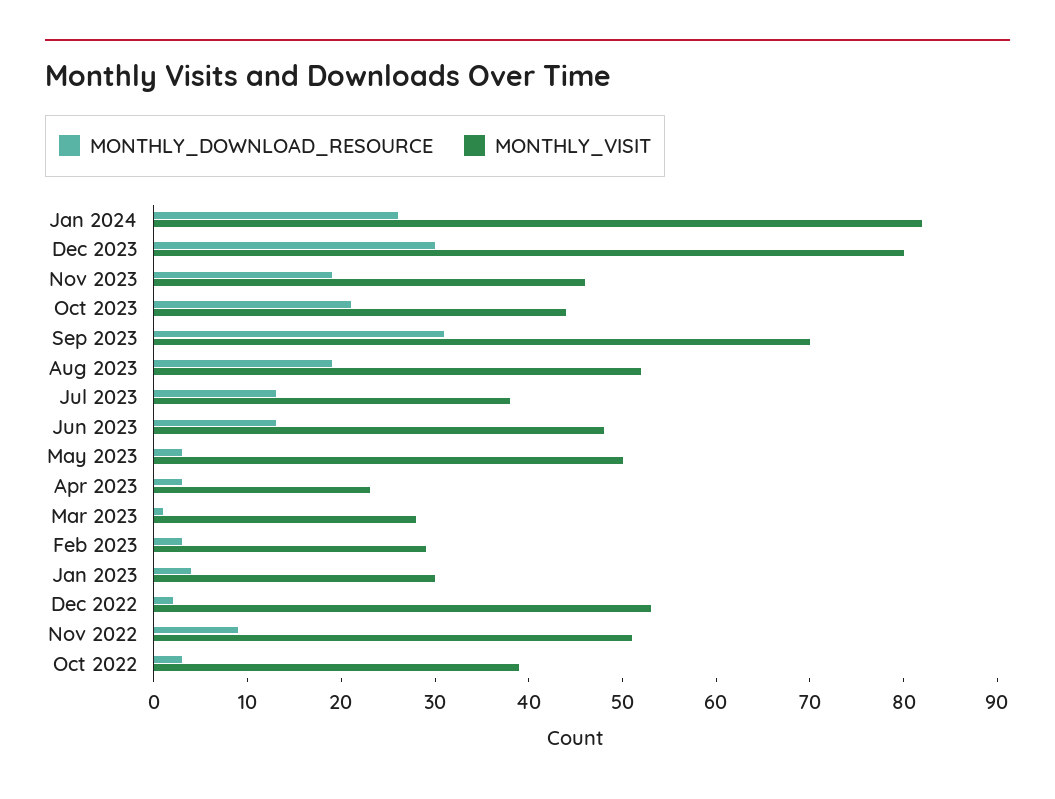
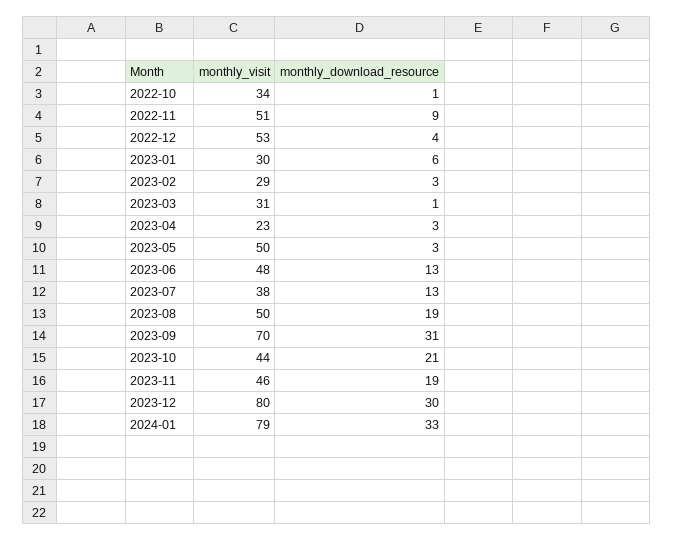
MONTHLY_DOWNLOAD_RESOURCE, Jan 2024: 26 -> 33
MONTHLY_VISIT, Jan 2024: 82 -> 79
MONTHLY_VISIT, Aug 2023: 52 -> 50
MONTHLY_VISIT, Mar 2023: 28 -> 31
MONTHLY_DOWNLOAD_RESOURCE, Jan 2023: 4 -> 6
MONTHLY_DOWNLOAD_RESOURCE, Dec 2022: 2 -> 4
MONTHLY_DOWNLOAD_RESOURCE, Oct 2022: 3 -> 1
MONTHLY_VISIT, Oct 2022: 39 -> 34

